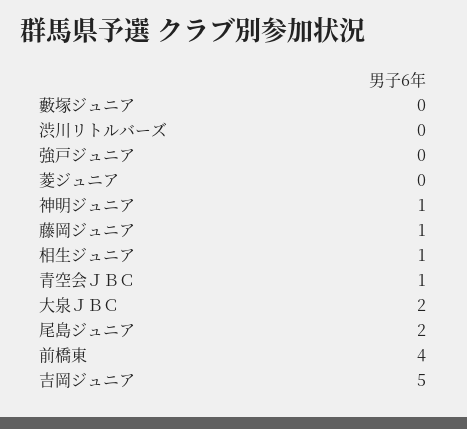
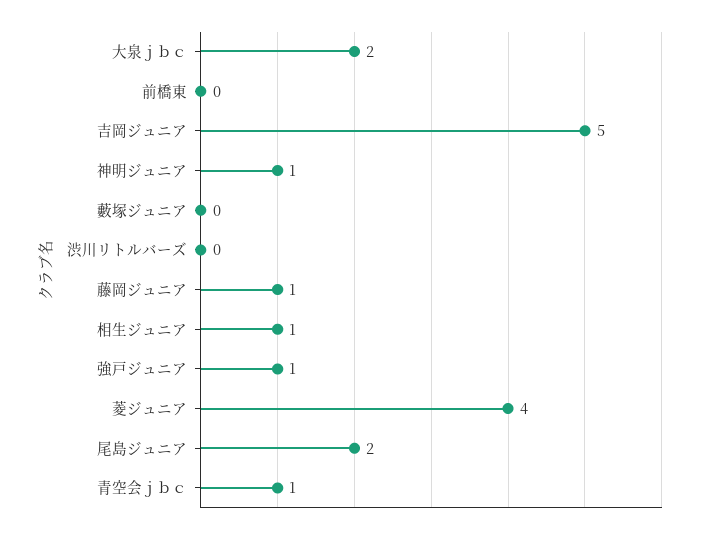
強戸ジュニア: 0 -> 1
菱ジュニア: 0 -> 4
前橋東: 4 -> 0

